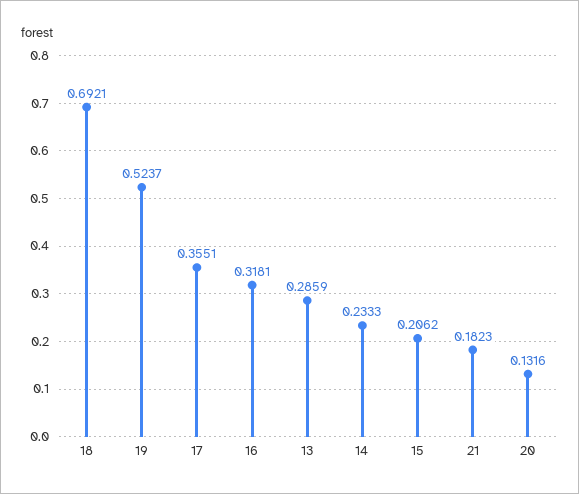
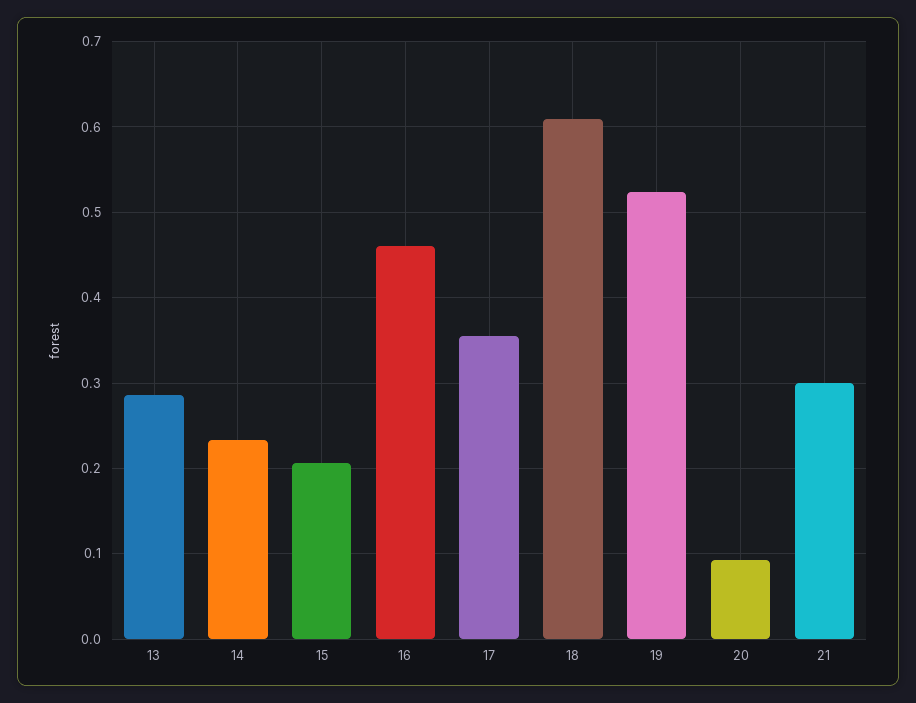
18: 0.6921 -> 0.61
16: 0.3181 -> 0.46
21: 0.1823 -> 0.3
20: 0.1316 -> 0.09

